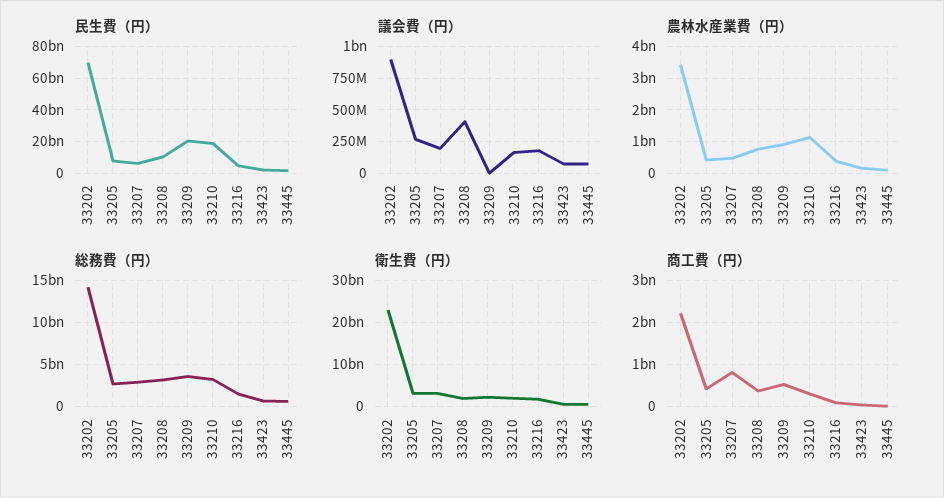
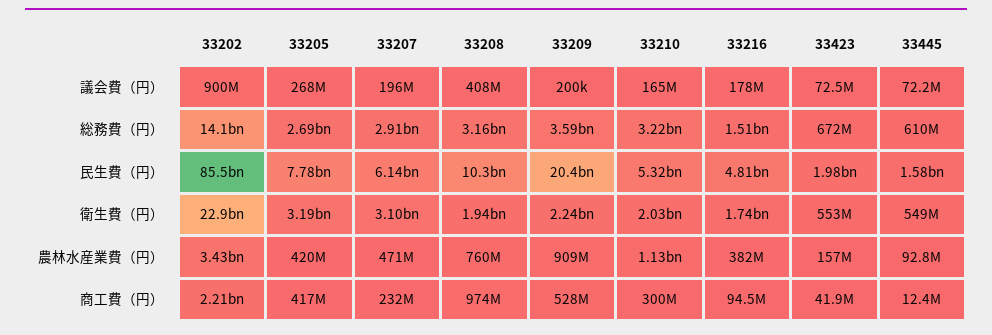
民生費（円）, 33202: 70000000000 -> 85500000000
民生費（円）, 33210: 20000000000 -> 5320000000
商工費（円）, 33207: 800000000 -> 232000000
商工費（円）, 33208: 400000000 -> 974000000

